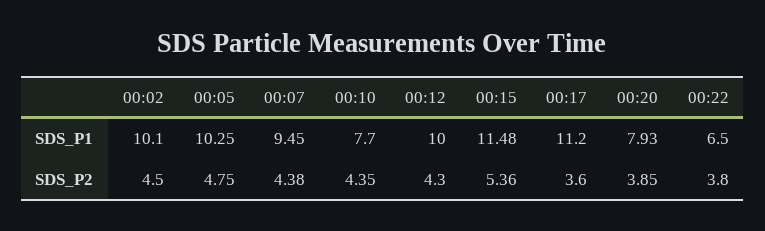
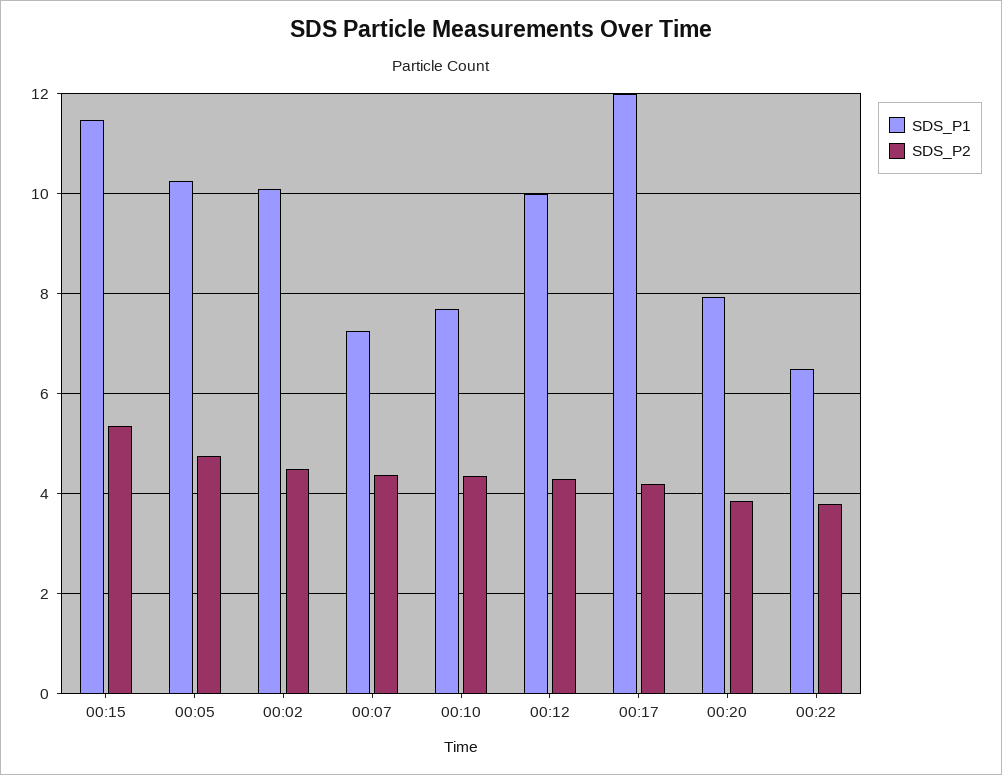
SDS_P1, 00:07: 9.45 -> 7.2
SDS_P1, 00:17: 11.2 -> 12
SDS_P2, 00:17: 3.6 -> 4.2

